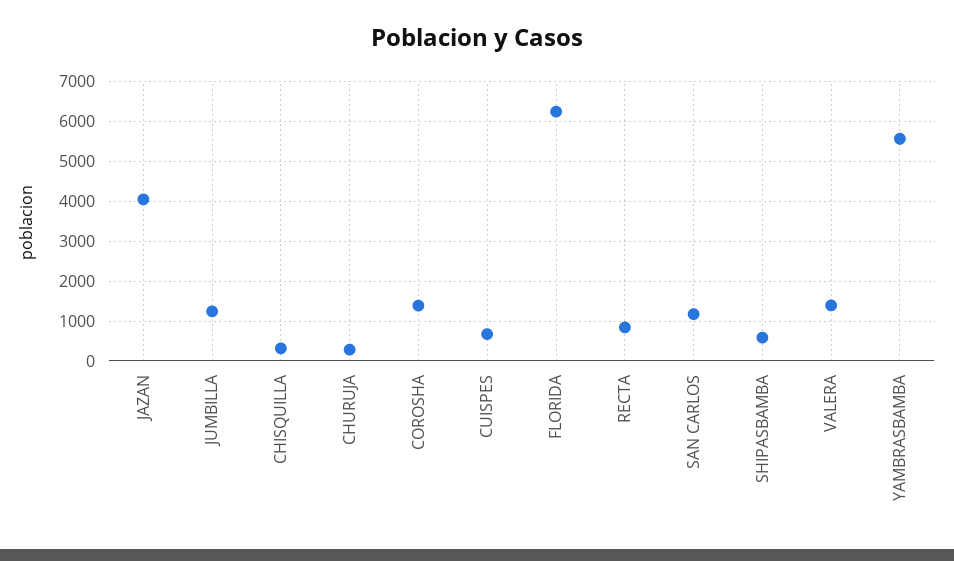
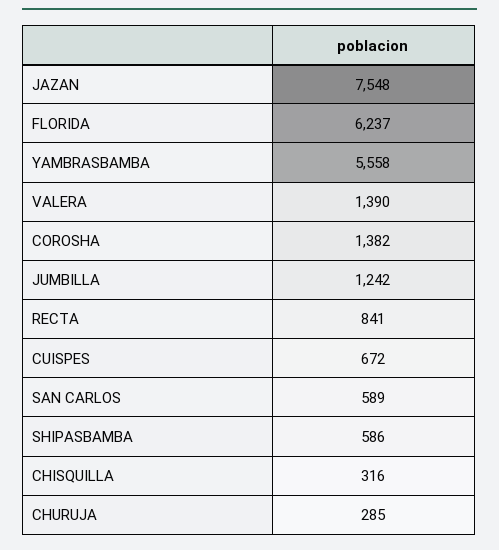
JAZAN: 4000 -> 7548
SAN CARLOS: 1200 -> 589

